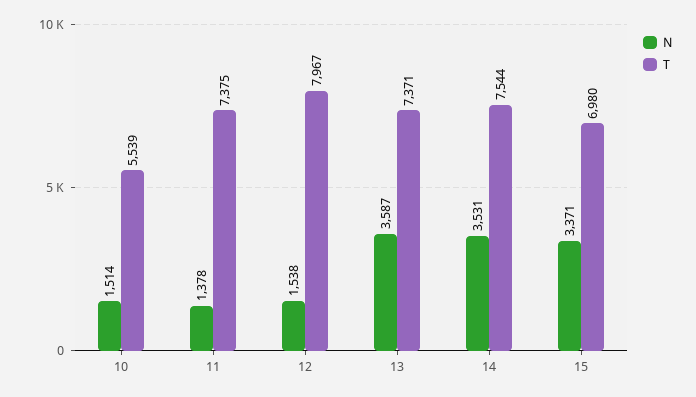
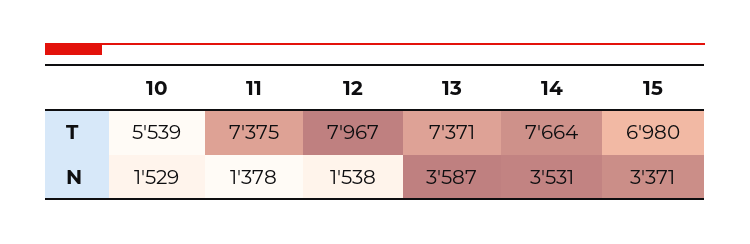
N, 10: 1514 -> 1529
T, 14: 7544 -> 7664

